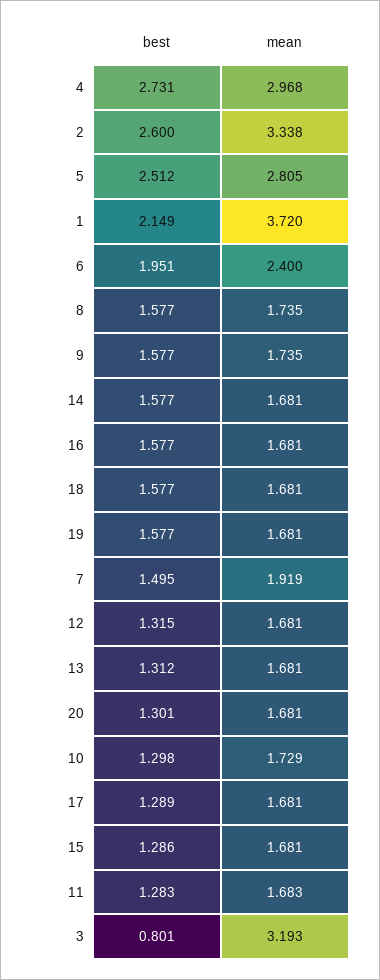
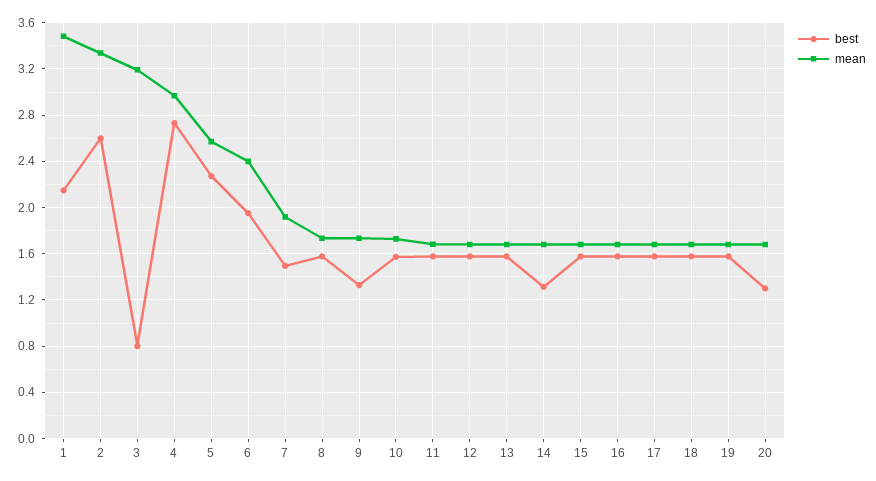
best, 5: 2.512 -> 2.3
mean, 5: 2.805 -> 2.6
mean, 1: 3.72 -> 3.5
best, 9: 1.577 -> 1.3
best, 14: 1.577 -> 1.3
best, 12: 1.315 -> 1.6
best, 13: 1.312 -> 1.6
best, 10: 1.298 -> 1.6
best, 17: 1.289 -> 1.6
best, 15: 1.286 -> 1.6
best, 11: 1.283 -> 1.6

